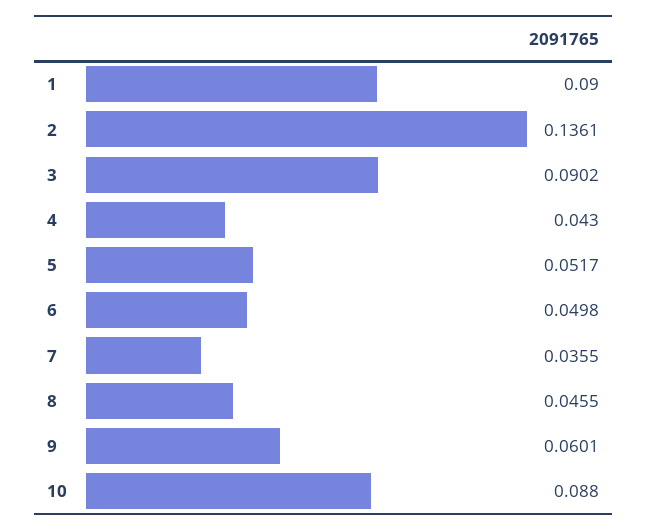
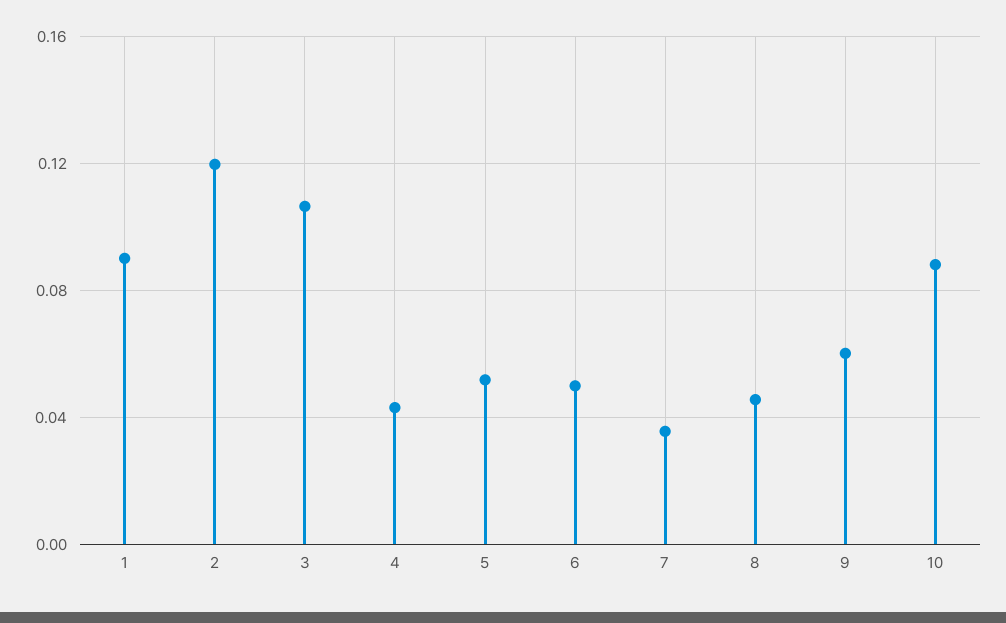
2: 0.1361 -> 0.12
3: 0.0902 -> 0.105

